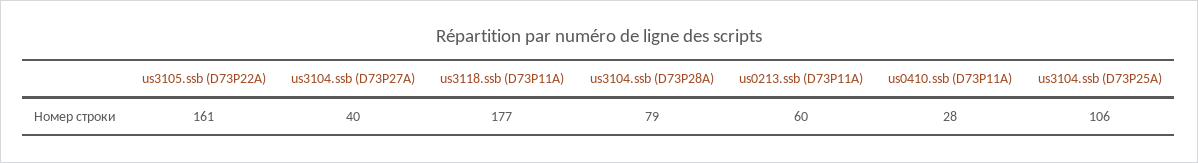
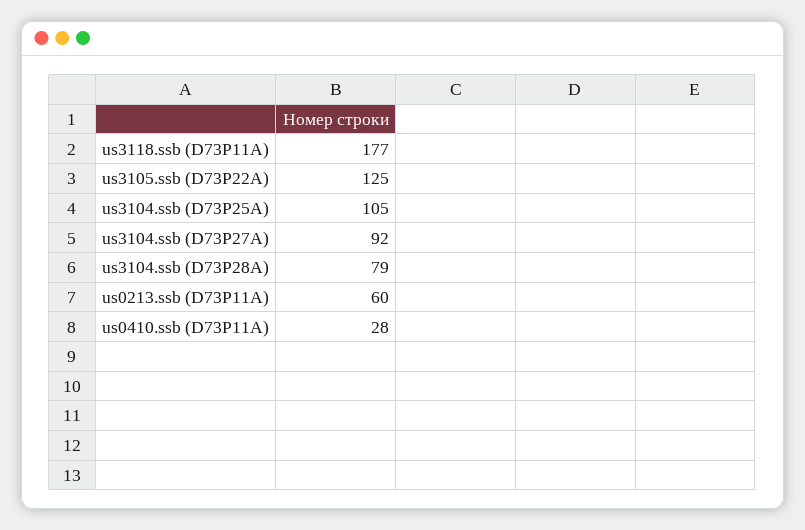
us3105.ssb (D73P22A): 161 -> 125
us3104.ssb (D73P27A): 40 -> 92
us3104.ssb (D73P25A): 106 -> 105

